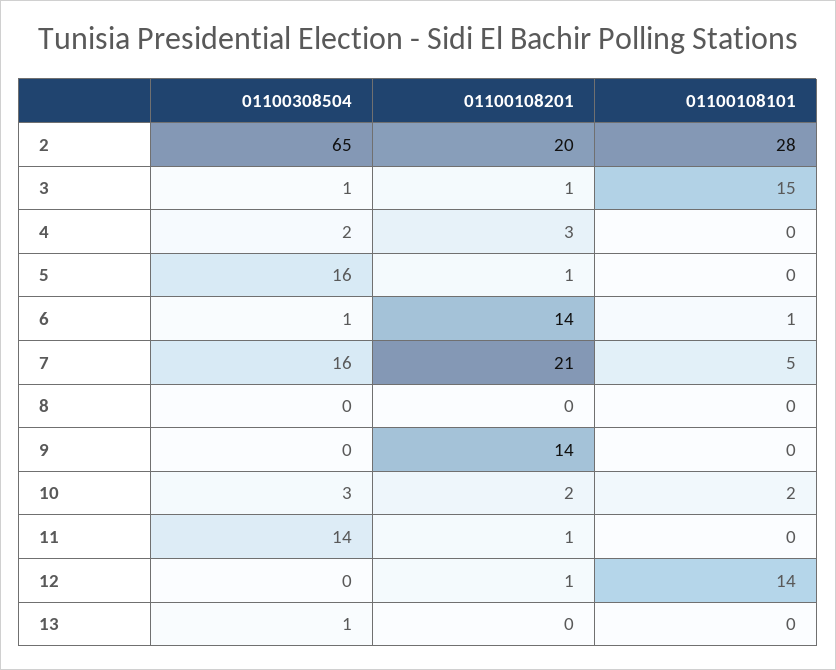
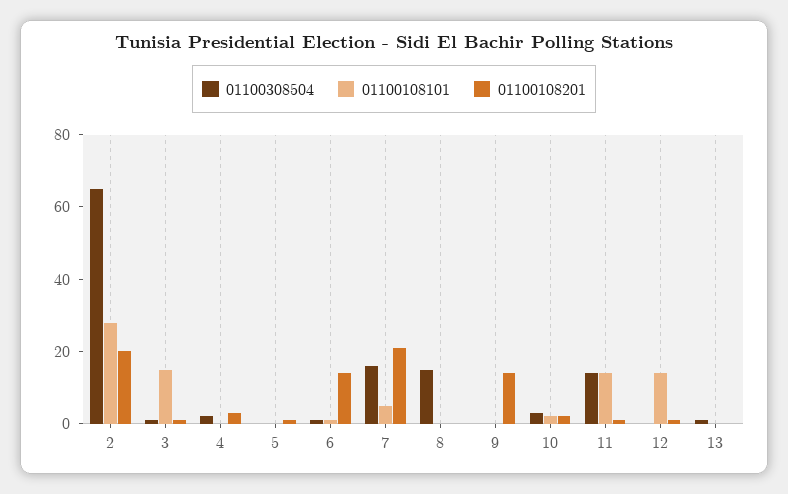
01100308504, 5: 16 -> 0
01100308504, 8: 0 -> 15
01100108101, 11: 0 -> 15

